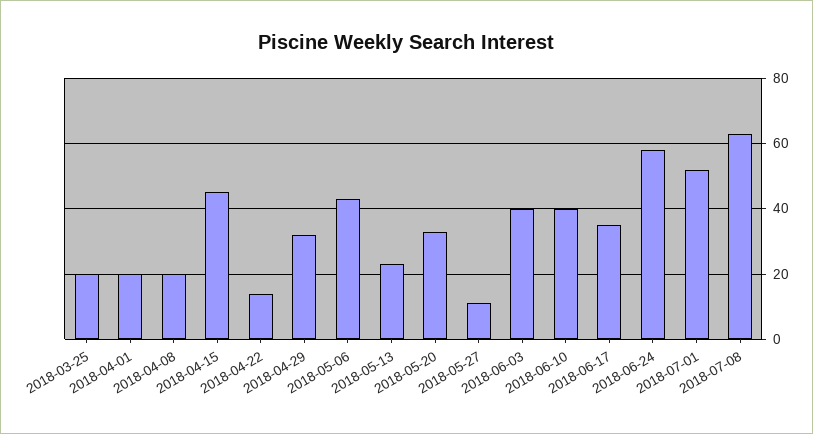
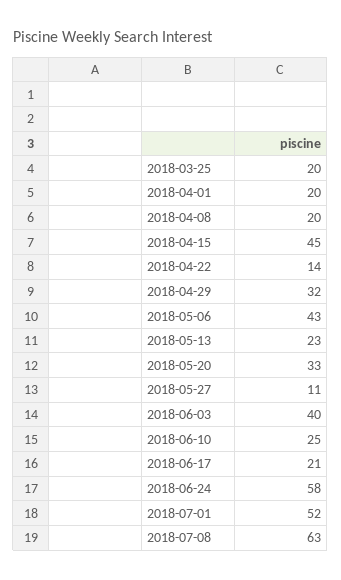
2018-06-10: 40 -> 25
2018-06-17: 35 -> 21

